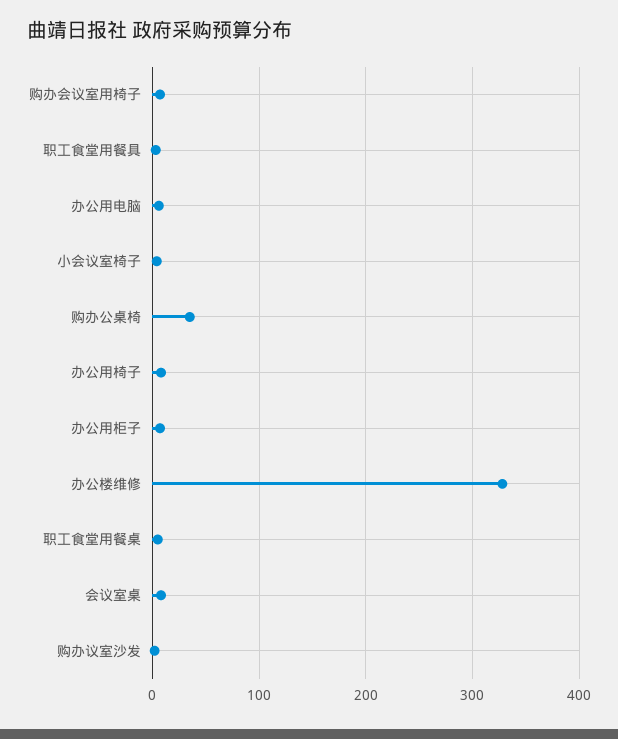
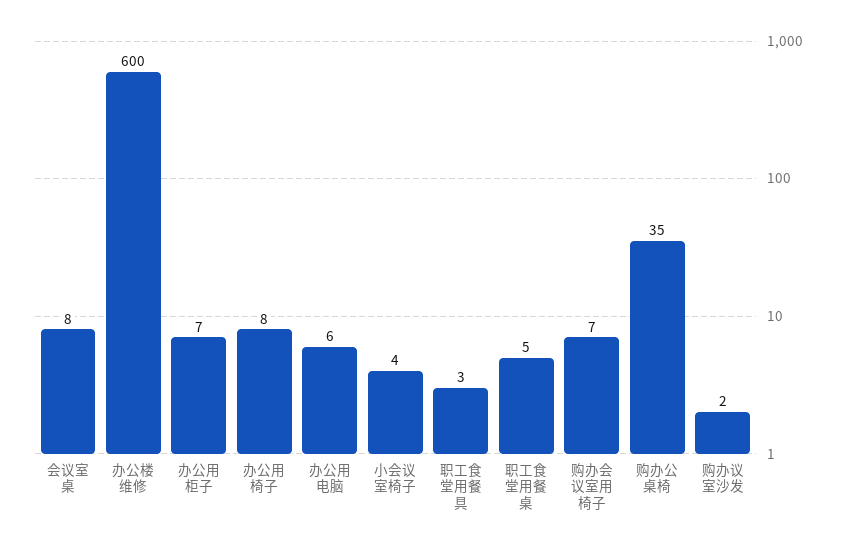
办公楼维修: 330 -> 600

